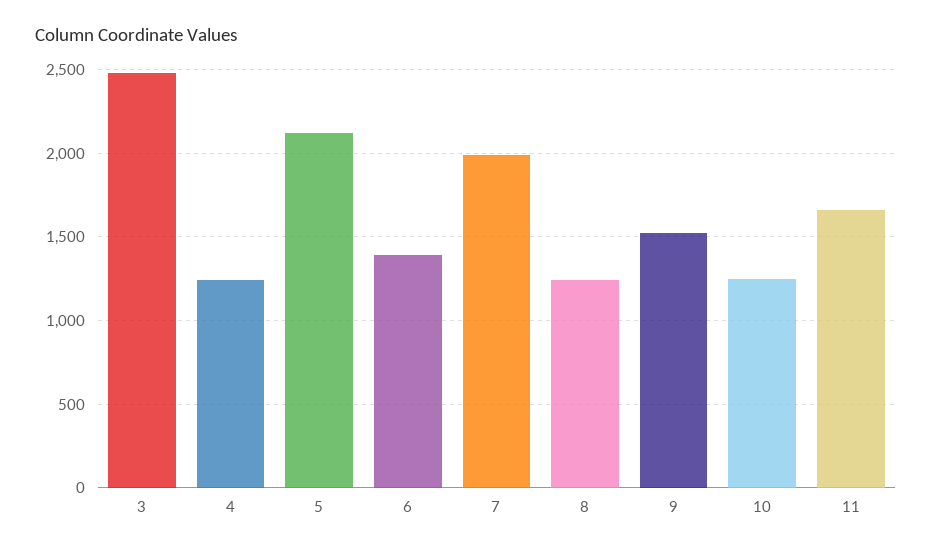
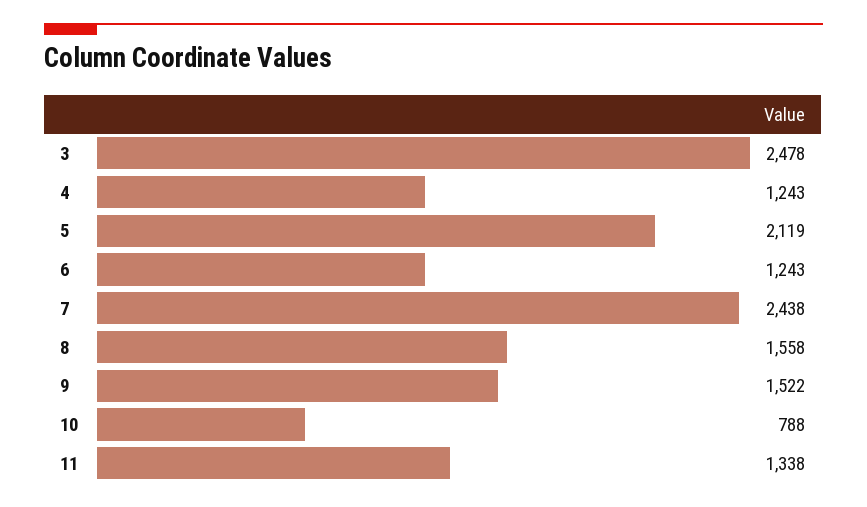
6: 1400 -> 1243
7: 2000 -> 2438
8: 1250 -> 1558
10: 1250 -> 788
11: 1650 -> 1338

